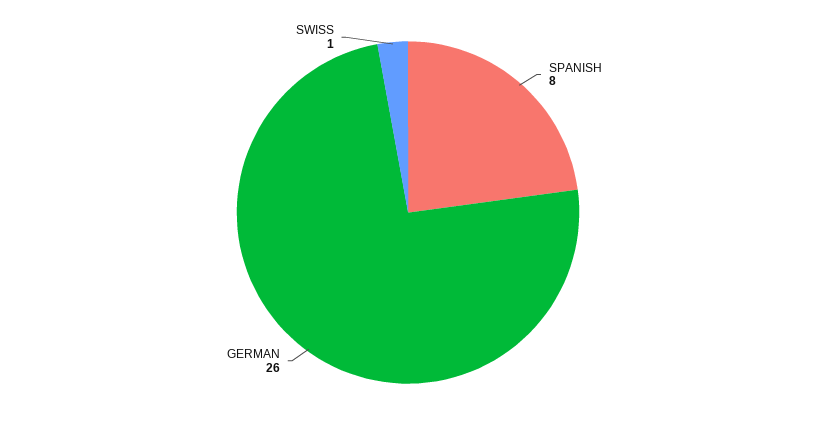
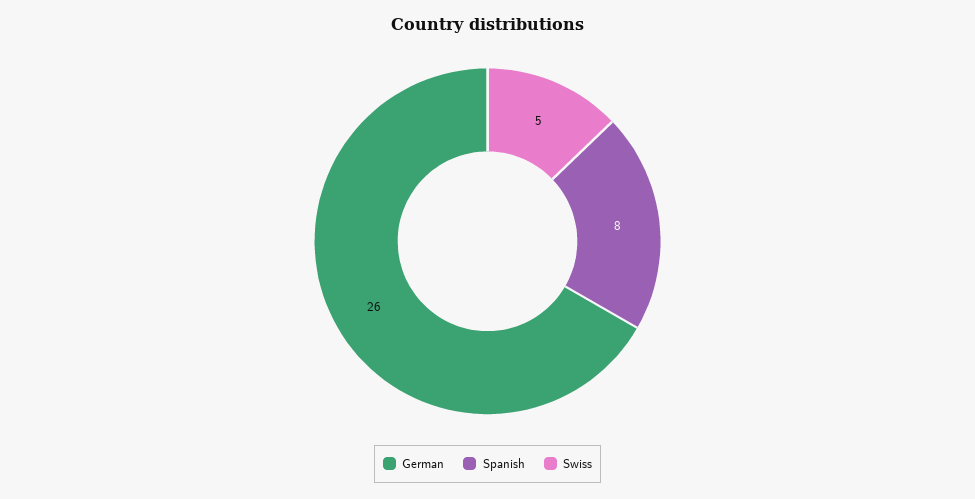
SWISS: 1 -> 5

